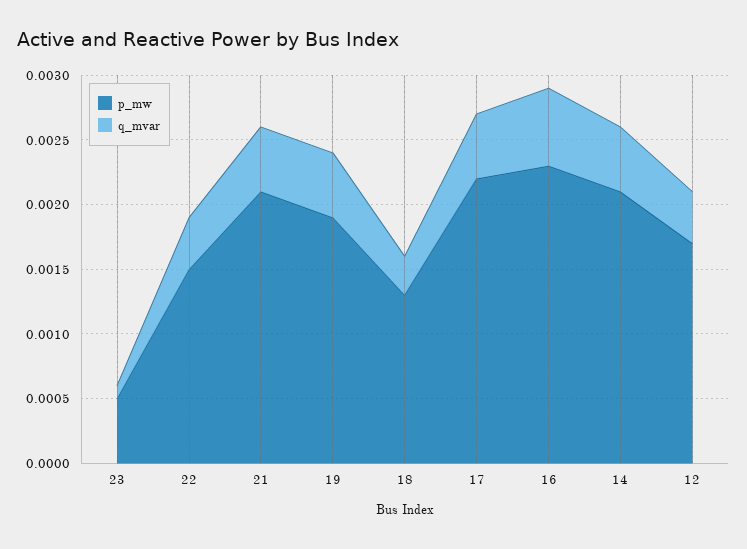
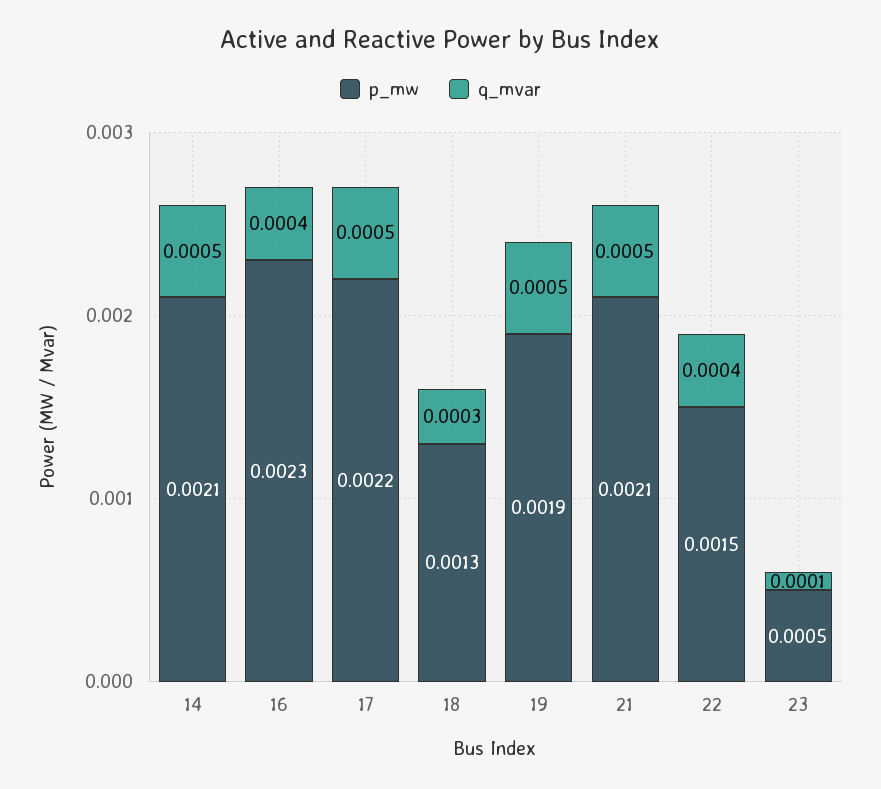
q_mvar, 16: 0.0006 -> 0.0004
p_mw, 12: 0.0017 -> none
q_mvar, 12: 0.0004 -> none

